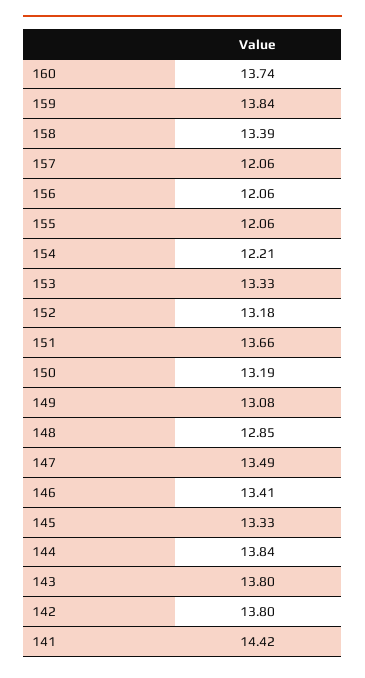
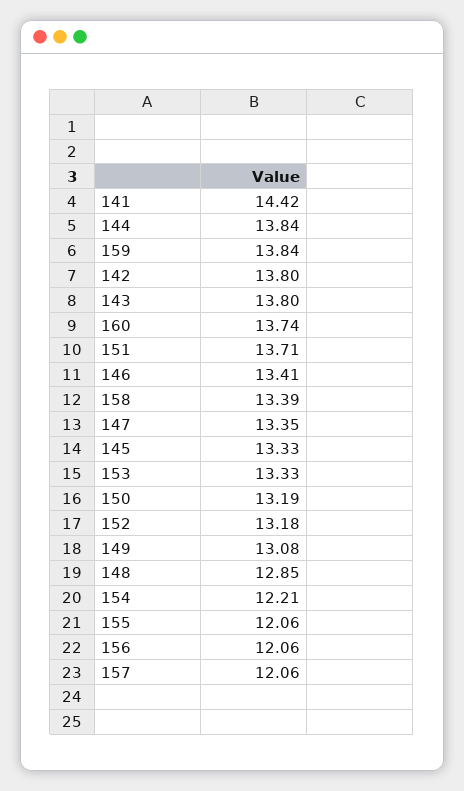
151: 13.66 -> 13.71
147: 13.49 -> 13.35

